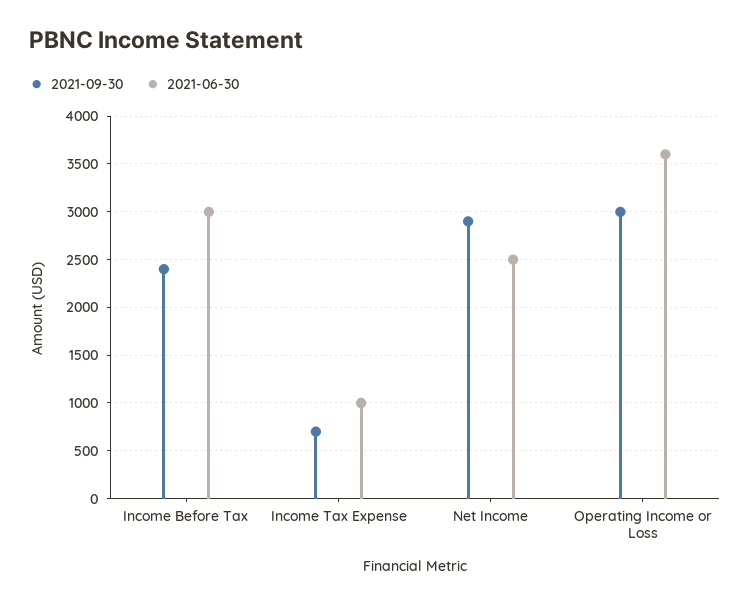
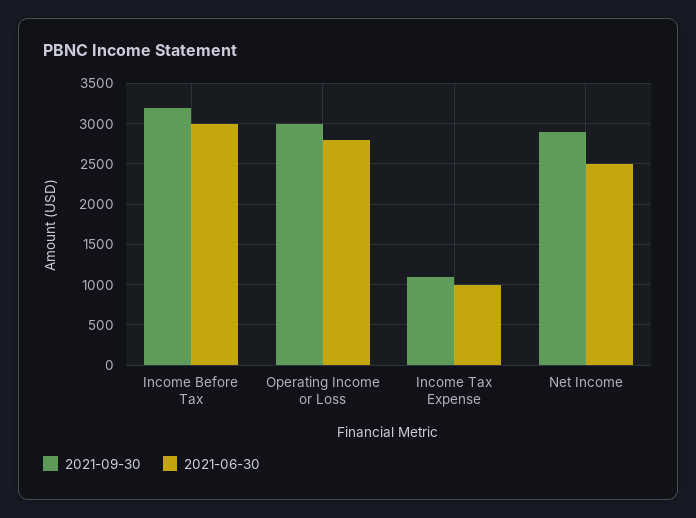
2021-09-30, Income Before Tax: 2400 -> 3200
2021-09-30, Income Tax Expense: 700 -> 1100
2021-06-30, Operating Income or Loss: 3600 -> 2800

